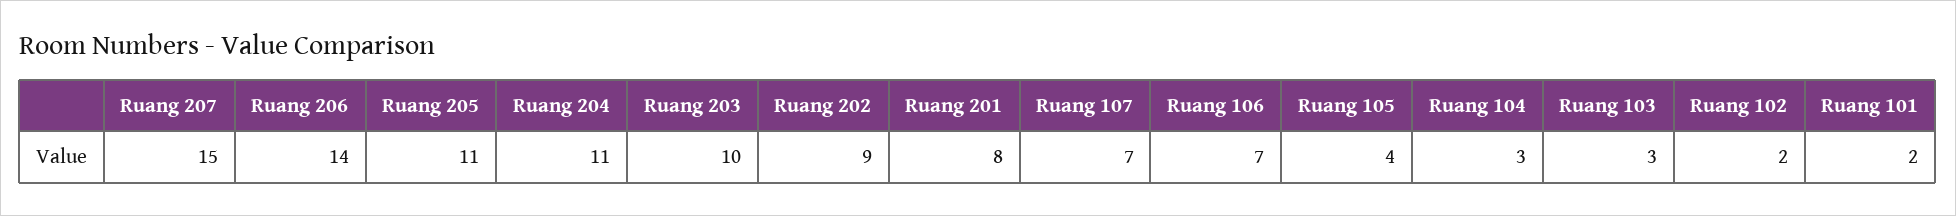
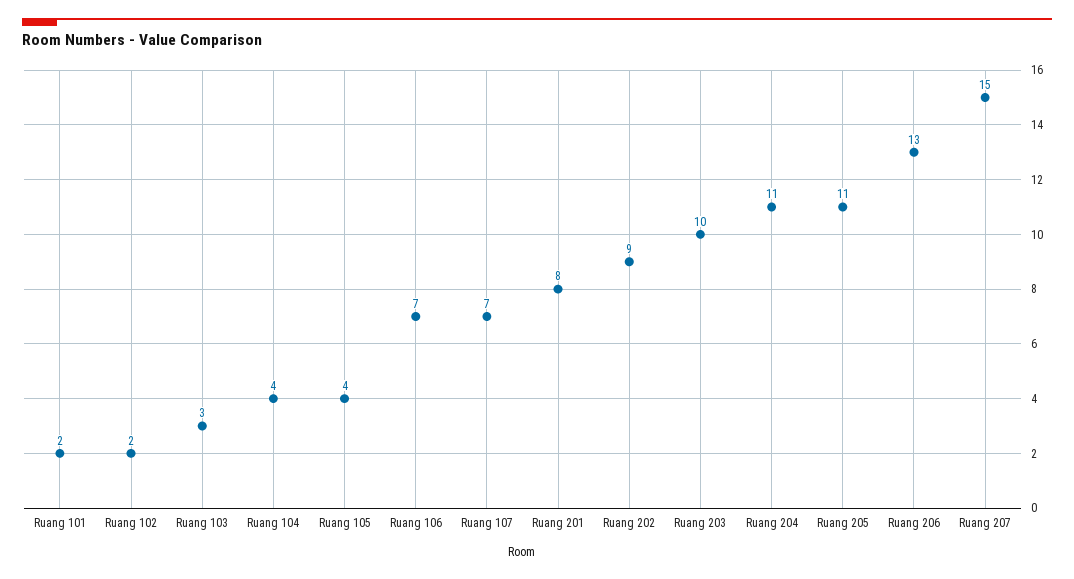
Ruang 206: 14 -> 13
Ruang 104: 3 -> 4

